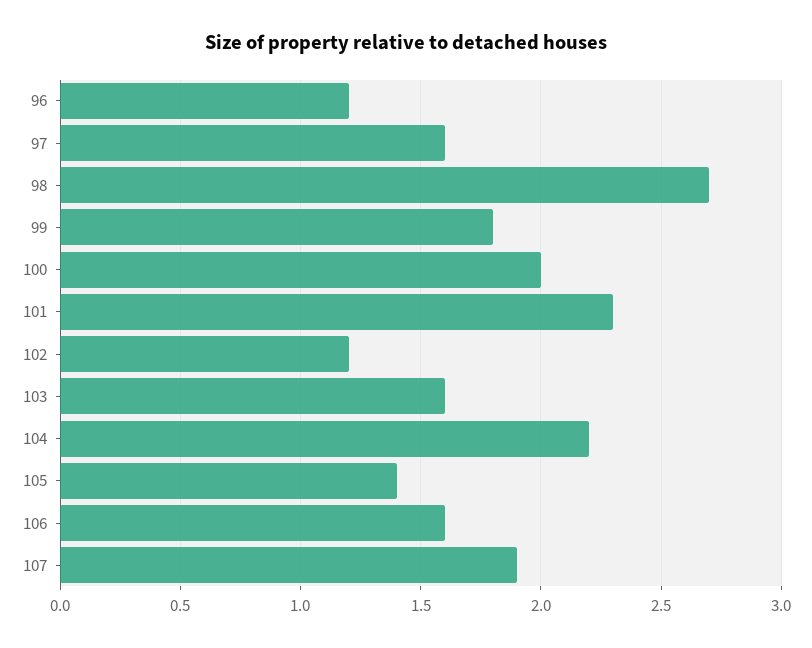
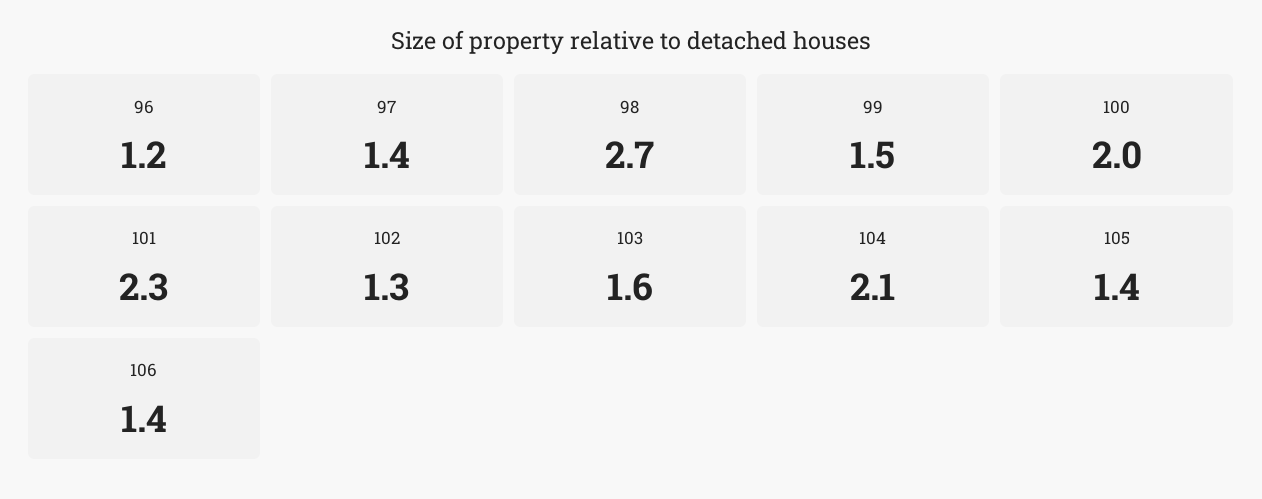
97: 1.6 -> 1.4
99: 1.8 -> 1.5
102: 1.2 -> 1.3
104: 2.2 -> 2.1
106: 1.6 -> 1.4
107: 1.9 -> none

